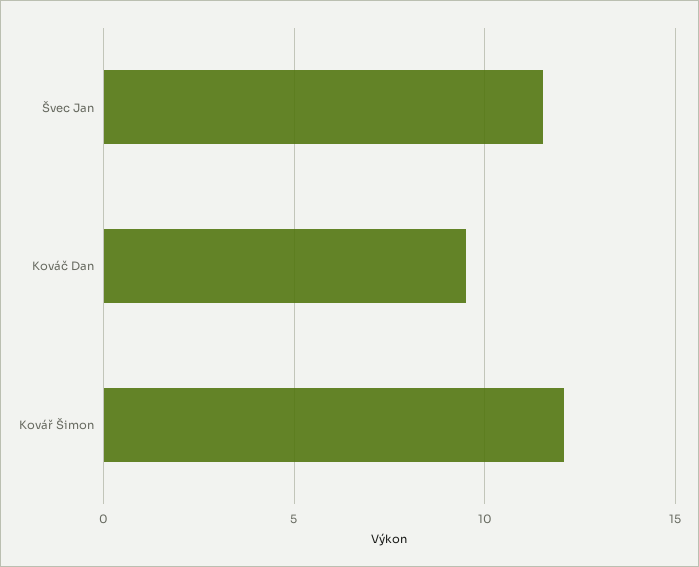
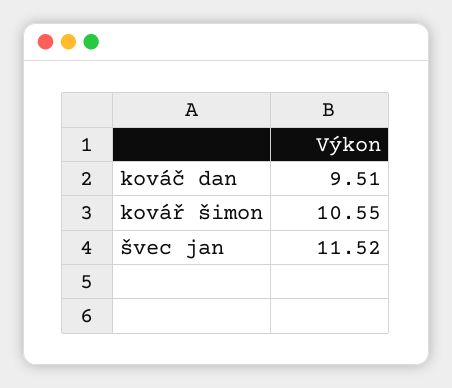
Kovář Šimon: 12 -> 10.55

